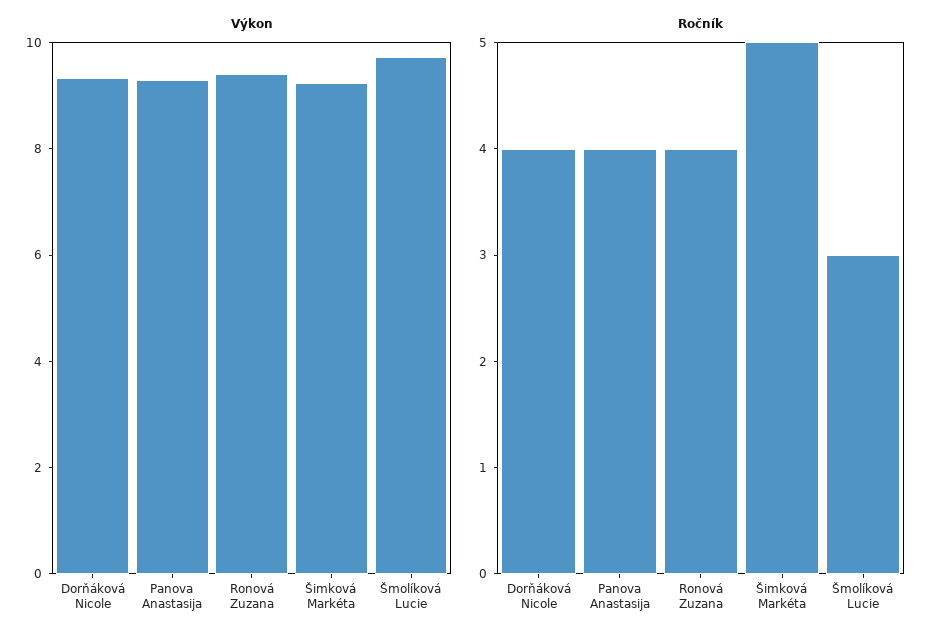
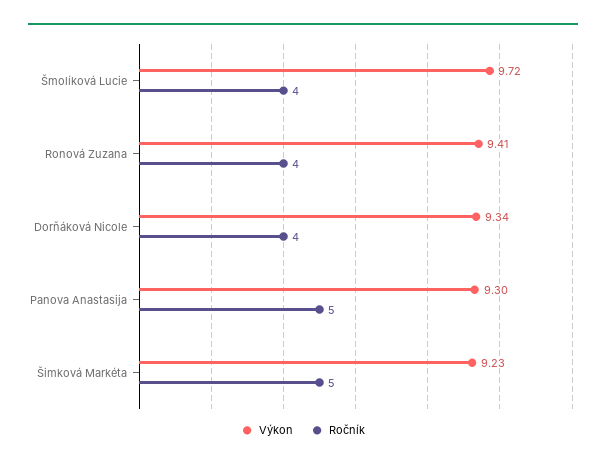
Ročník, Panova Anastasija: 4 -> 5
Ročník, Šmolíková Lucie: 3 -> 4

